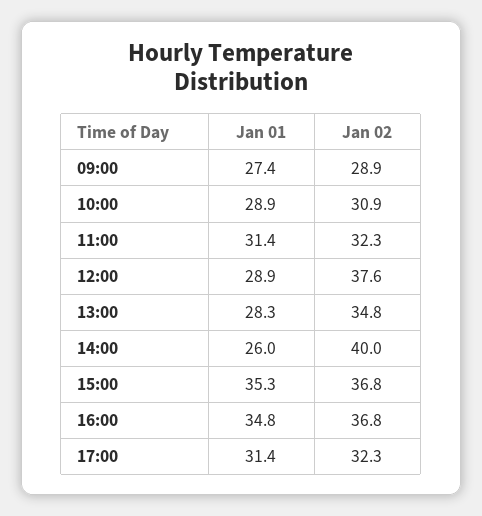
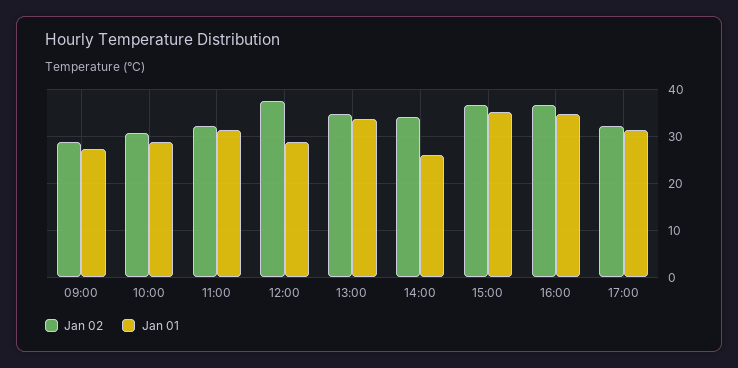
Jan 01, 13:00: 28.3 -> 34
Jan 02, 14:00: 40 -> 34

